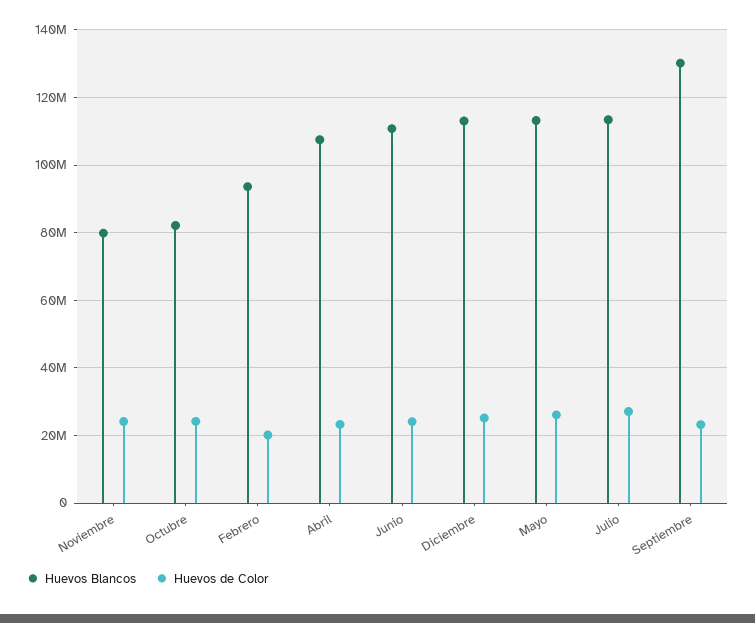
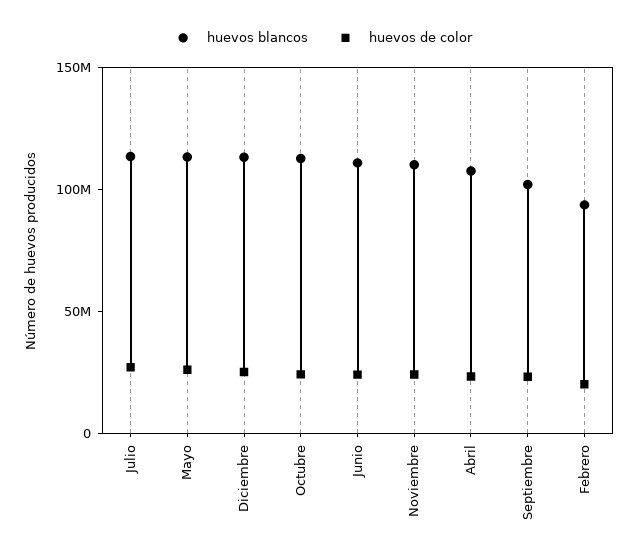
Huevos Blancos, Noviembre: 80000000 -> 110000000
Huevos Blancos, Octubre: 82000000 -> 110000000
Huevos Blancos, Septiembre: 130000000 -> 100000000

